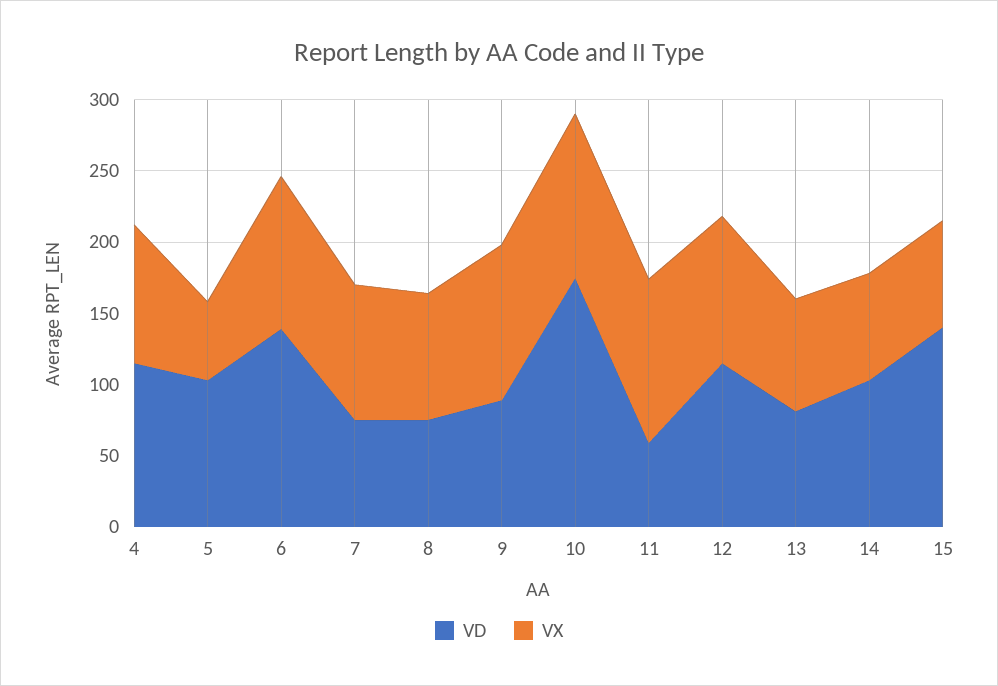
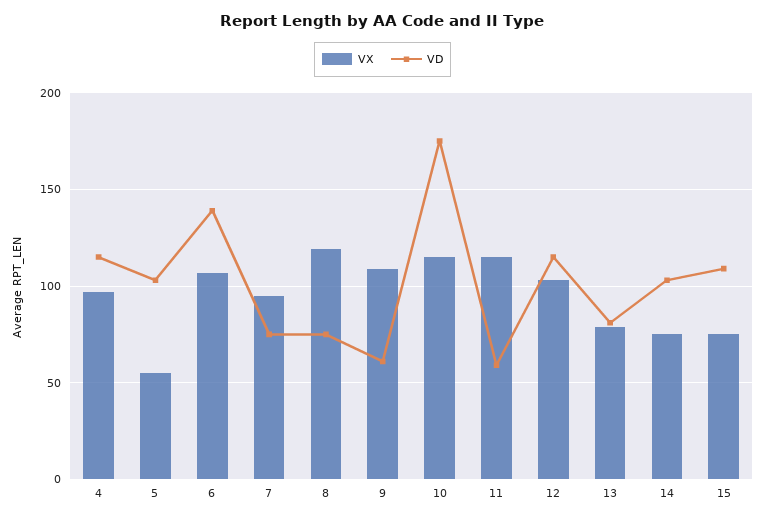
VX, 8: 90 -> 120
VD, 9: 90 -> 60
VD, 15: 140 -> 110

